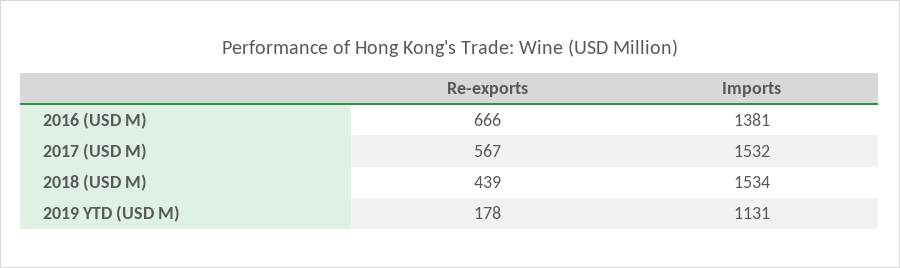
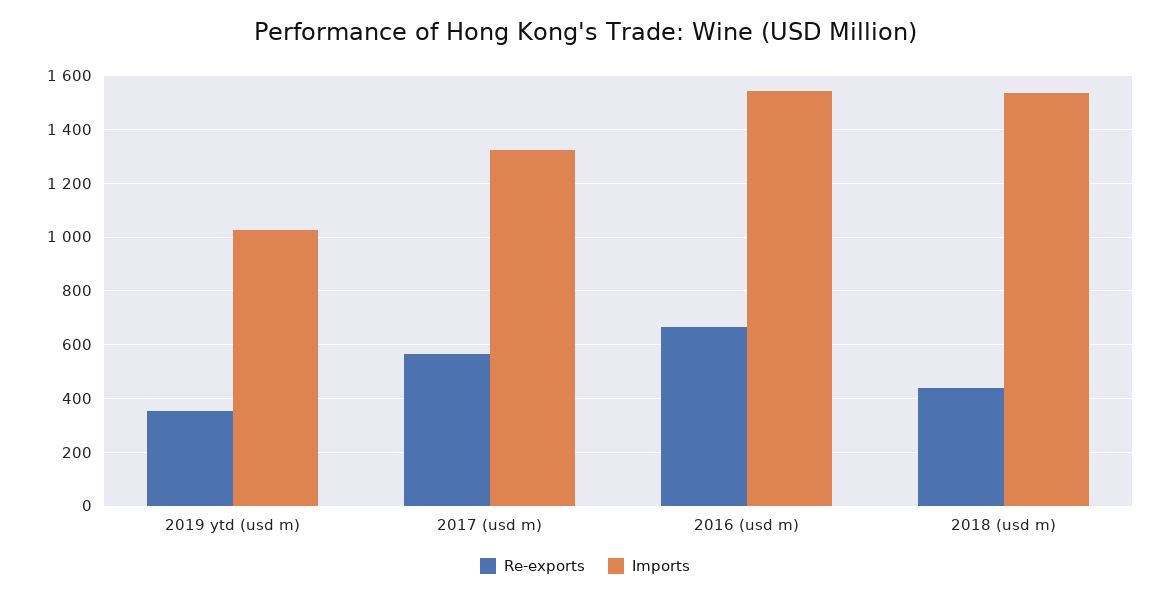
Imports, 2016 (USD M): 1381 -> 1550
Imports, 2017 (USD M): 1532 -> 1325
Re-exports, 2019 YTD (USD M): 178 -> 350
Imports, 2019 YTD (USD M): 1131 -> 1025

